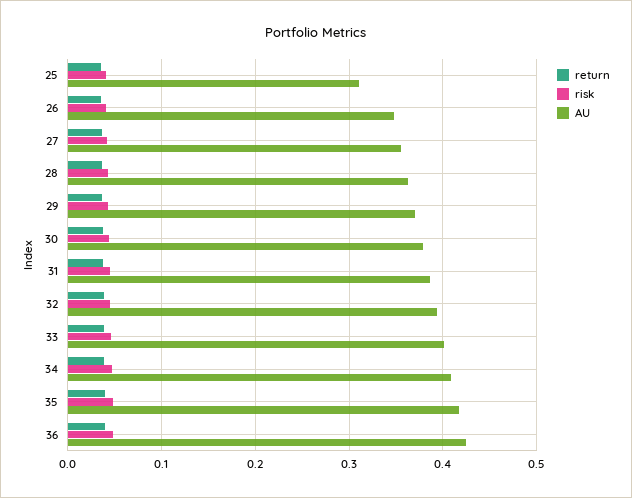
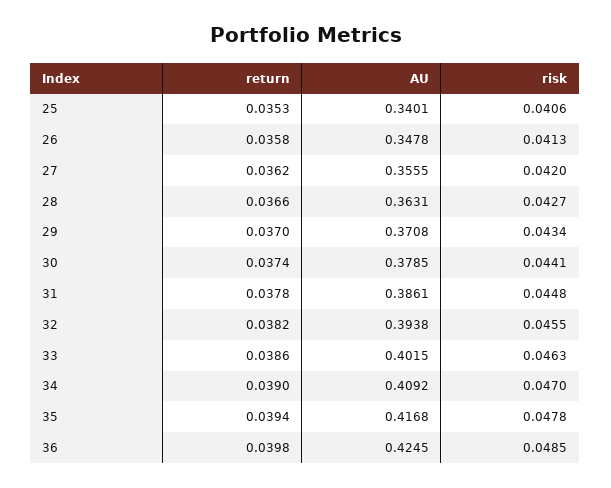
AU, 25: 0.31 -> 0.3401

